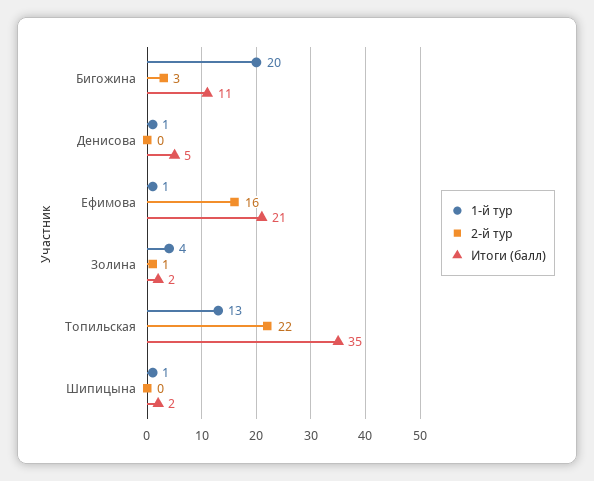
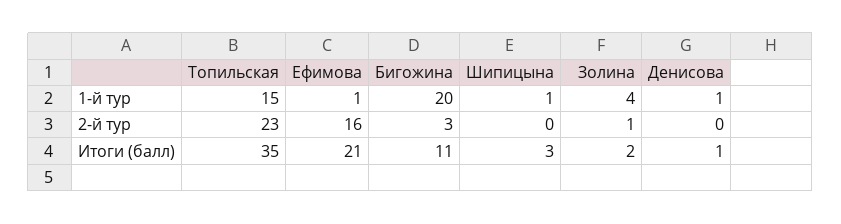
Итоги (балл), Денисова: 5 -> 1
1-й тур, Топильская: 13 -> 15
2-й тур, Топильская: 22 -> 23
Итоги (балл), Шипицына: 2 -> 3

